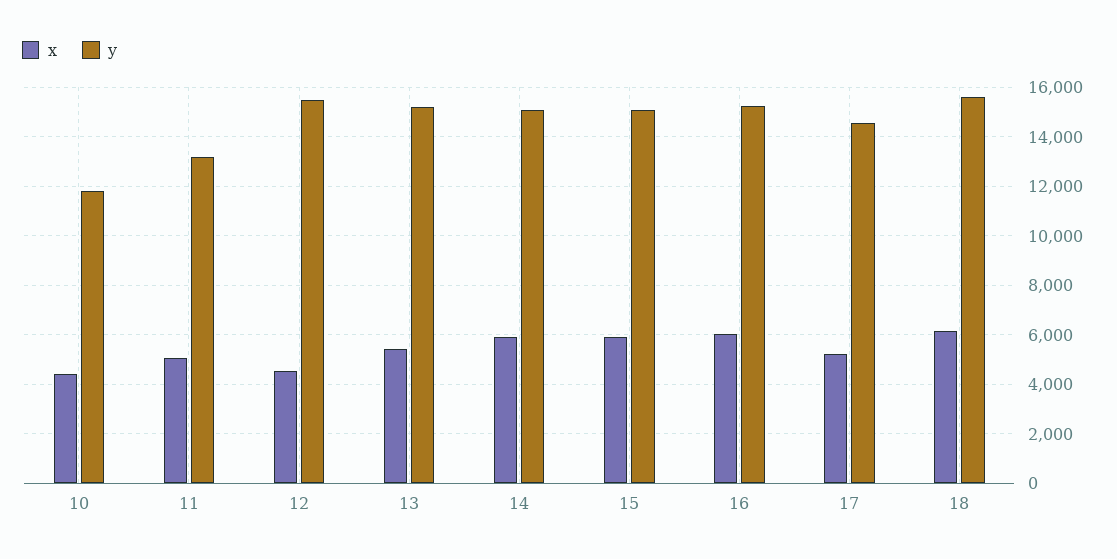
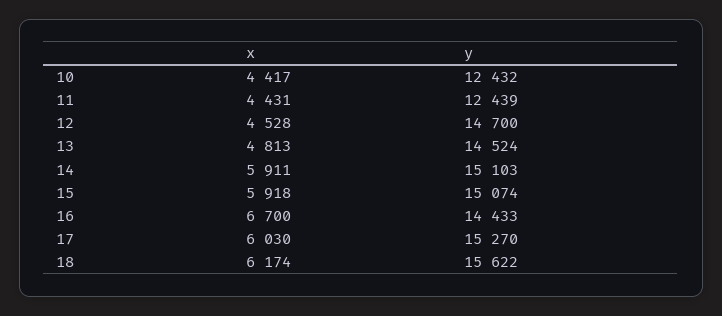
y, 10: 11750 -> 12432
x, 11: 5000 -> 4431
y, 11: 13250 -> 12439
y, 12: 15500 -> 14700
x, 13: 5500 -> 4813
y, 13: 15250 -> 14524
x, 16: 6000 -> 6700
y, 16: 15250 -> 14433
x, 17: 5250 -> 6030
y, 17: 14500 -> 15270

